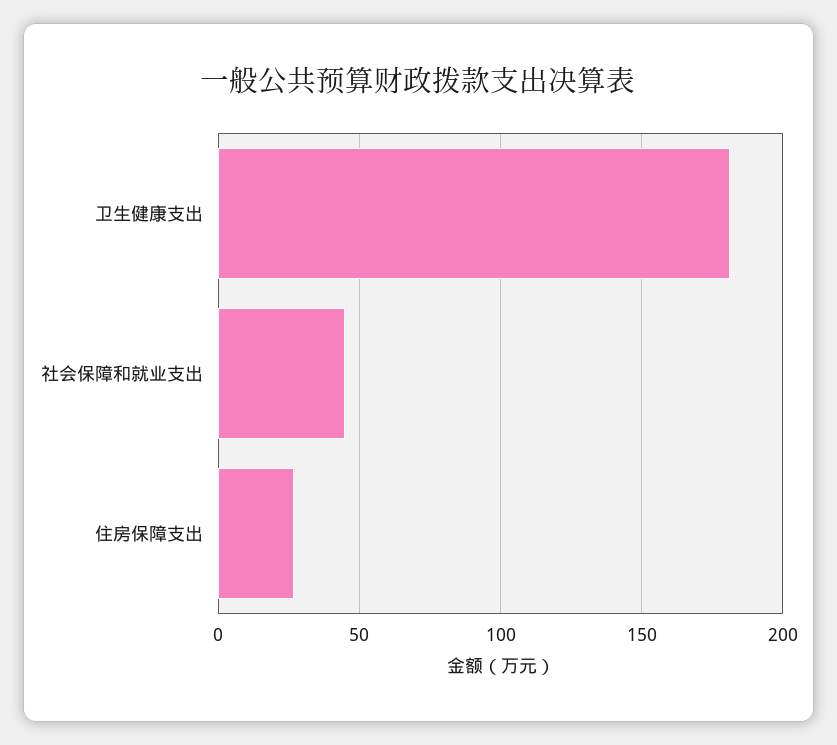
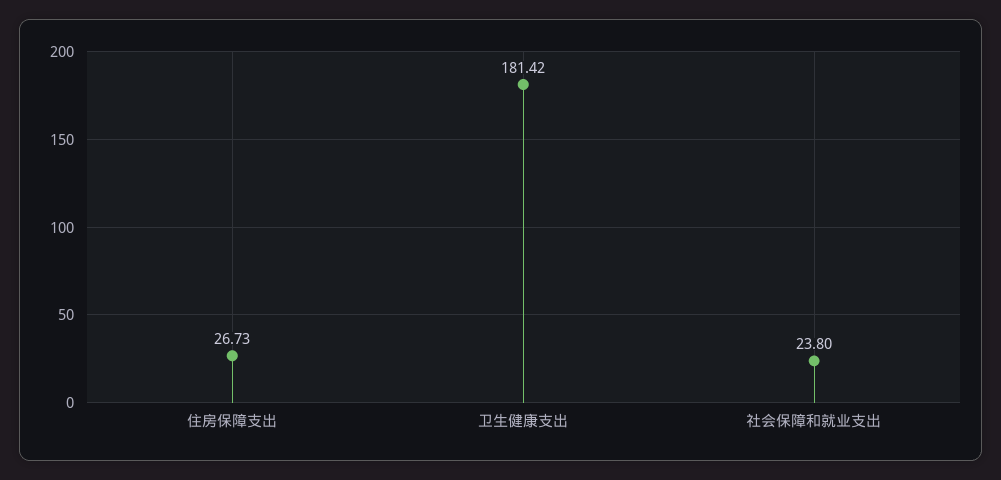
社会保障和就业支出: 45 -> 23.8

